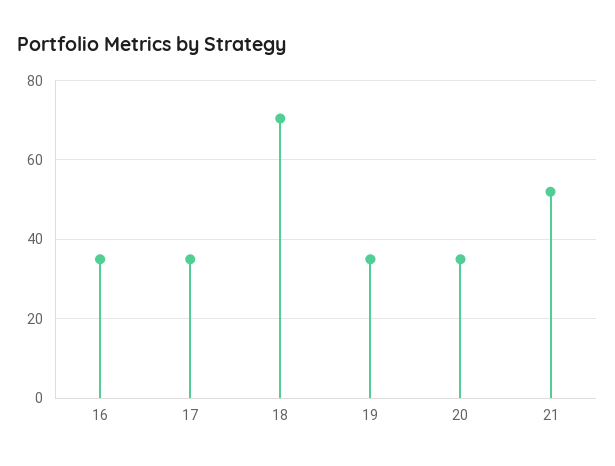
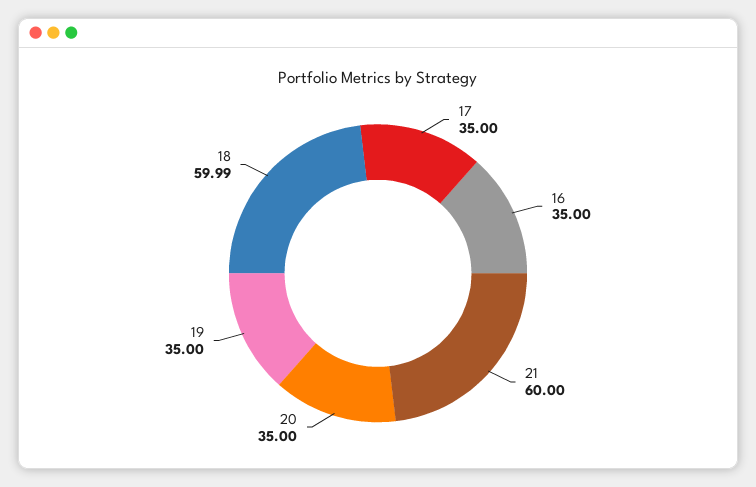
18: 70 -> 59.99
21: 52 -> 60

